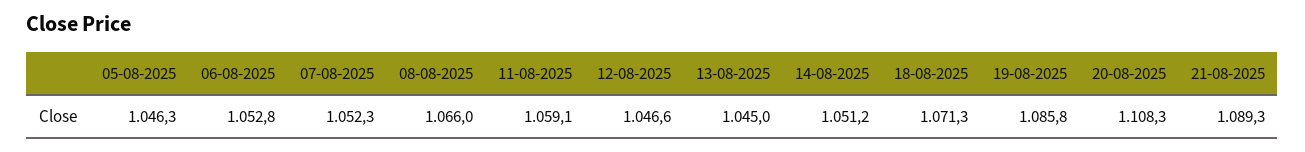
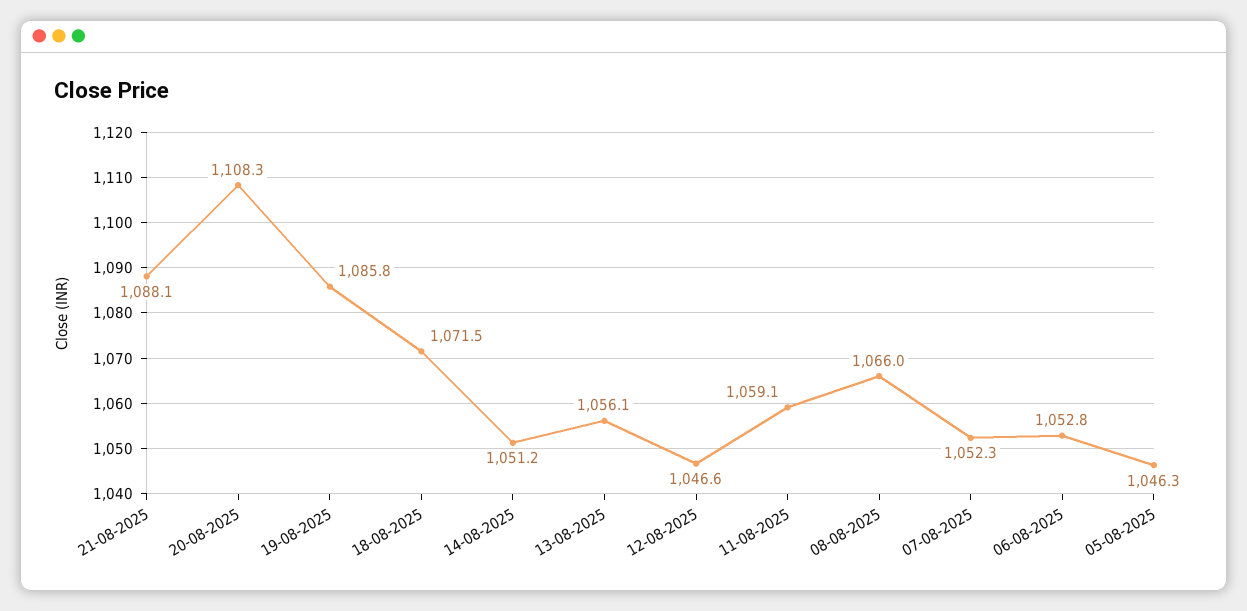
13-08-2025: 1045 -> 1056.1
18-08-2025: 1071.3 -> 1071.5
21-08-2025: 1089.3 -> 1088.1

